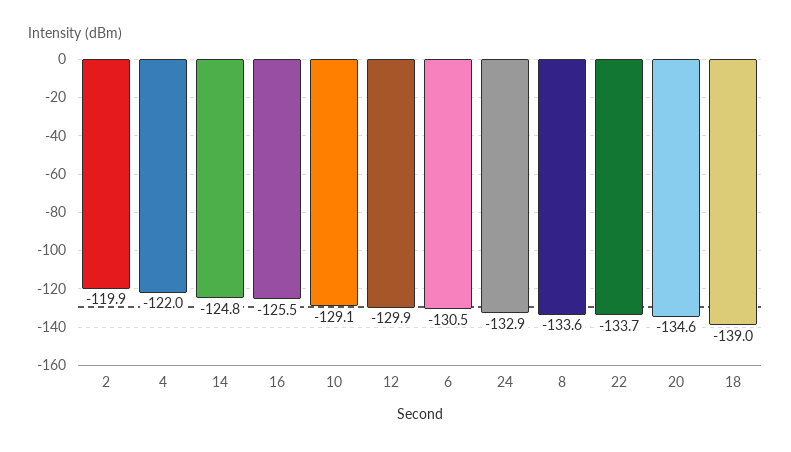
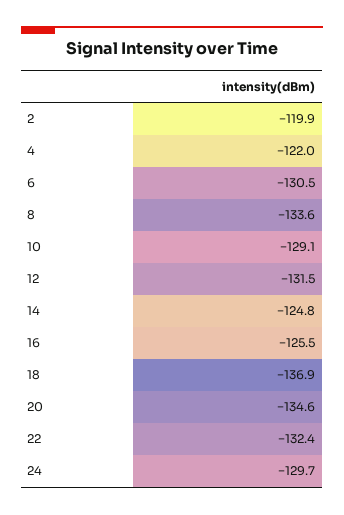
12: -129.9 -> -131.5
24: -132.9 -> -129.7
22: -133.7 -> -132.4
18: -139 -> -136.9

